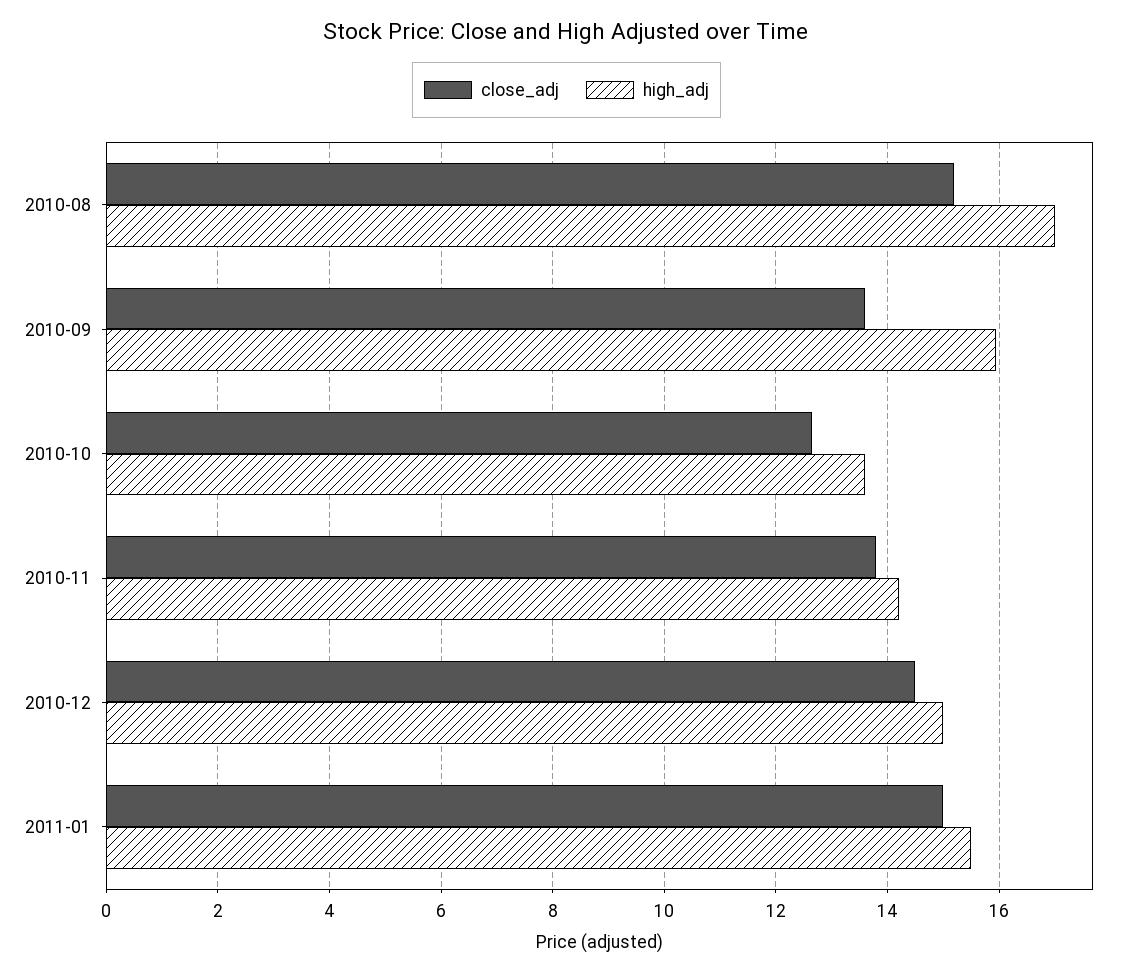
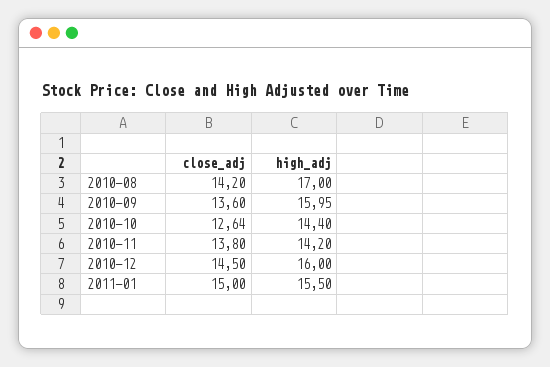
close_adj, 2010-08: 15.2 -> 14.2
high_adj, 2010-10: 13.6 -> 14.4
high_adj, 2010-12: 15 -> 16

